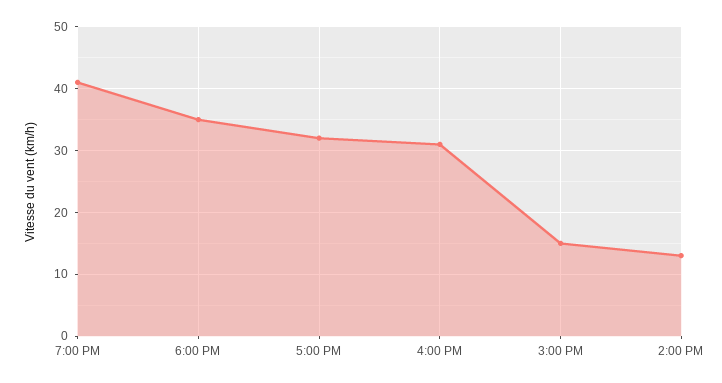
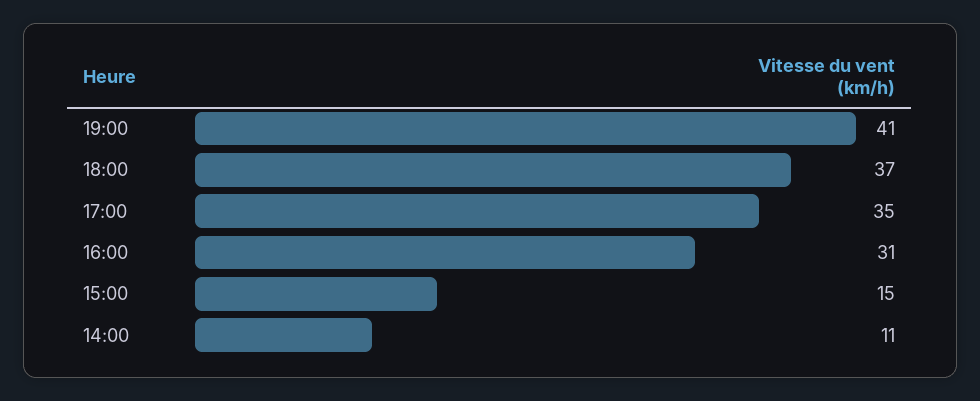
6:00 PM: 35 -> 37
5:00 PM: 32 -> 35
2:00 PM: 13 -> 11

